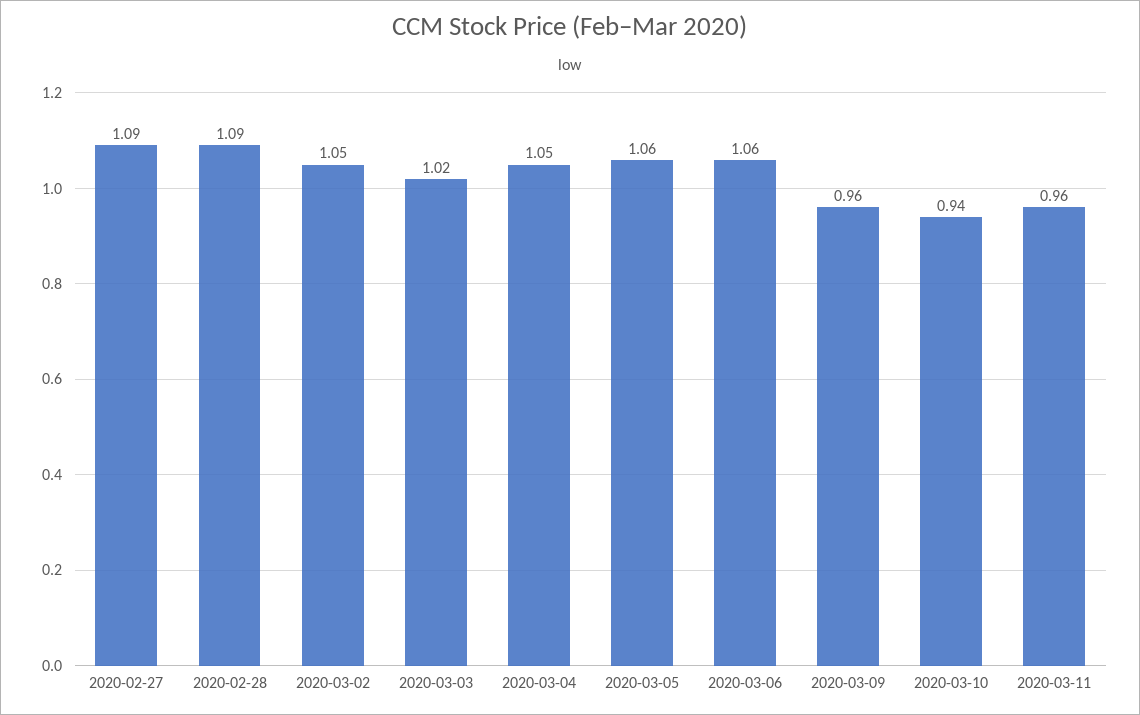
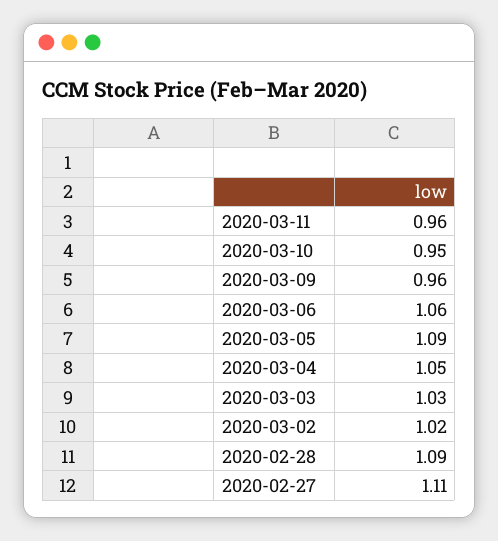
2020-02-27: 1.09 -> 1.11
2020-03-02: 1.05 -> 1.02
2020-03-03: 1.02 -> 1.03
2020-03-05: 1.06 -> 1.09
2020-03-10: 0.94 -> 0.95

